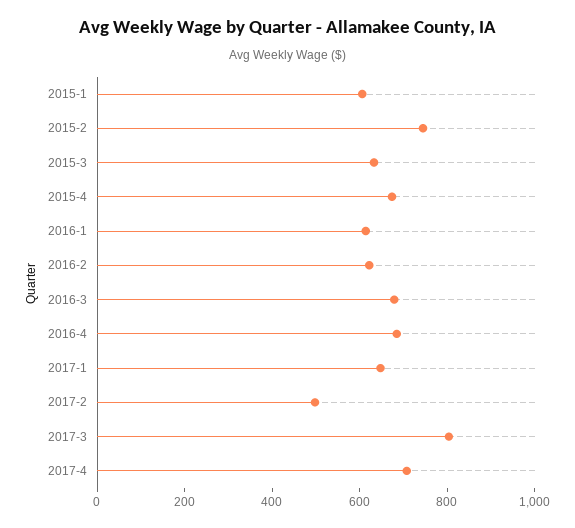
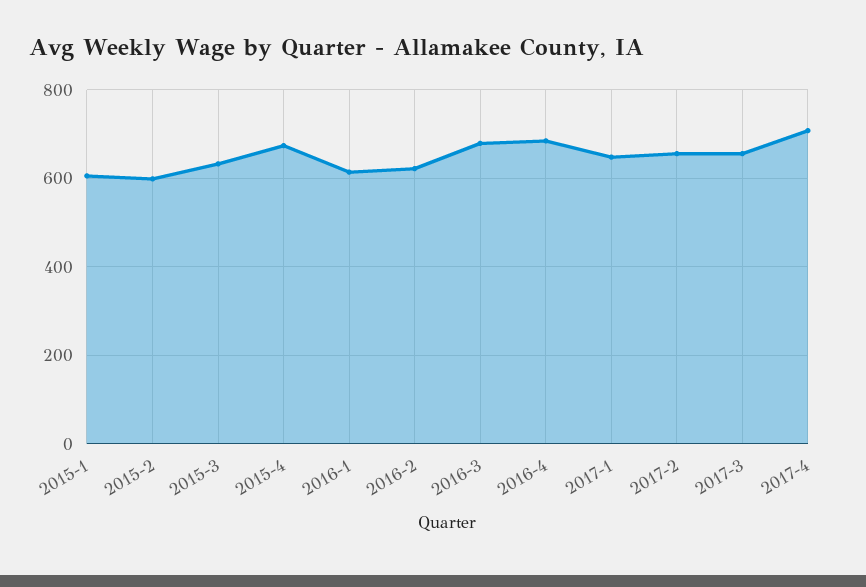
2015-2: 750 -> 600
2017-2: 500 -> 660
2017-3: 800 -> 660

